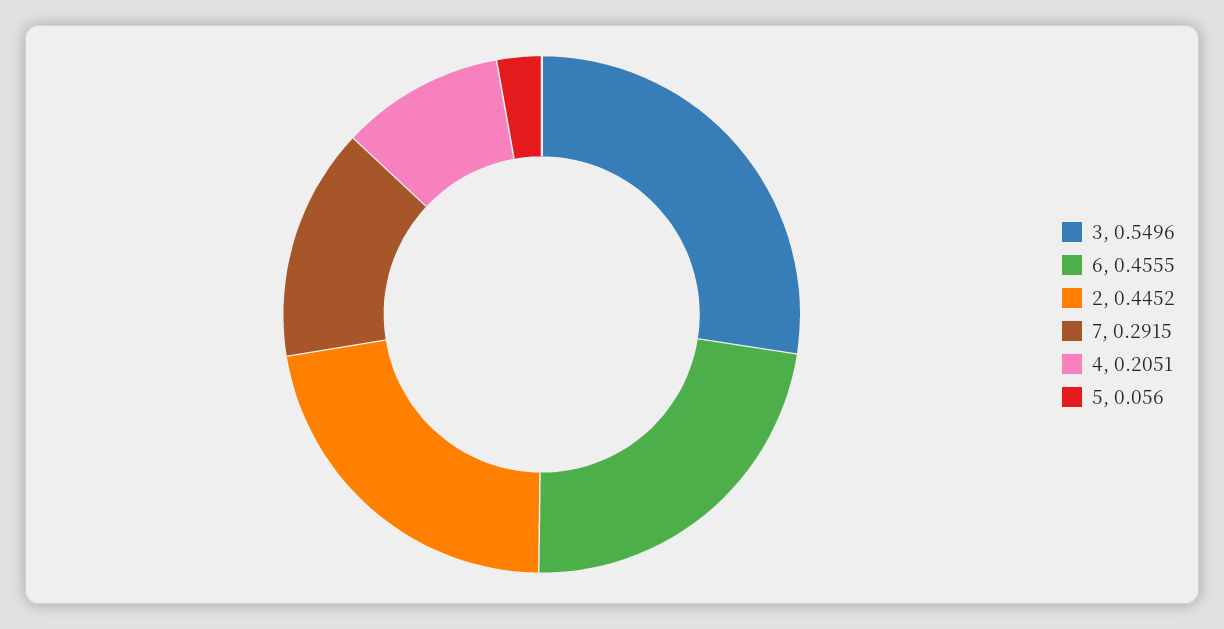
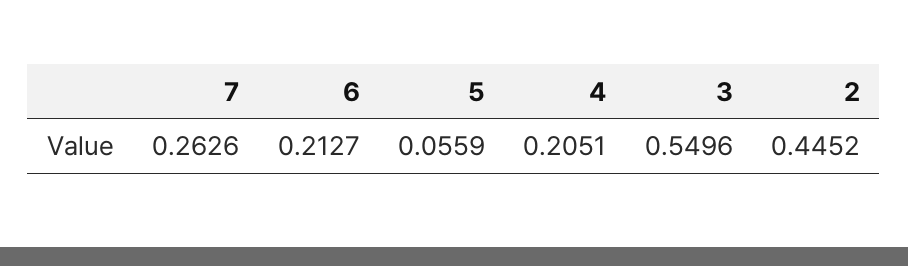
6: 0.4555 -> 0.2127
7: 0.2915 -> 0.2626
5: 0.056 -> 0.0559

